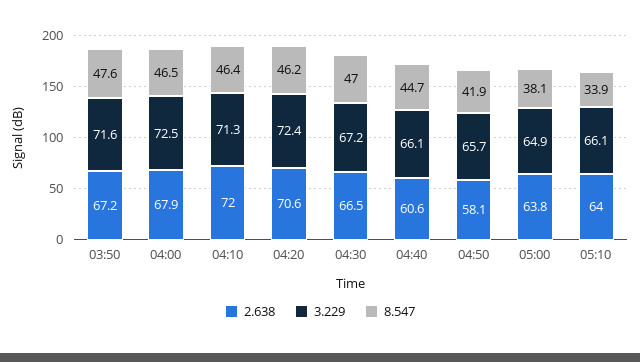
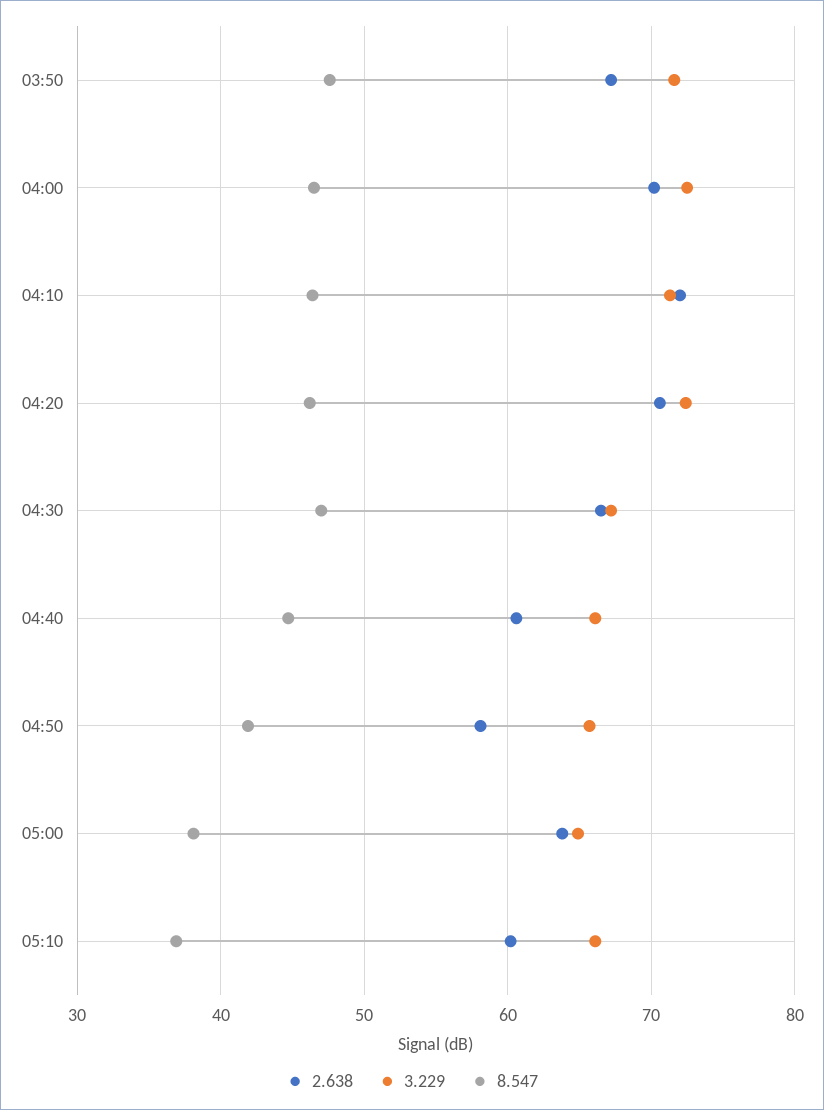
2.638, 04:00: 67.9 -> 70
2.638, 05:10: 64 -> 60
8.547, 05:10: 33.9 -> 37

